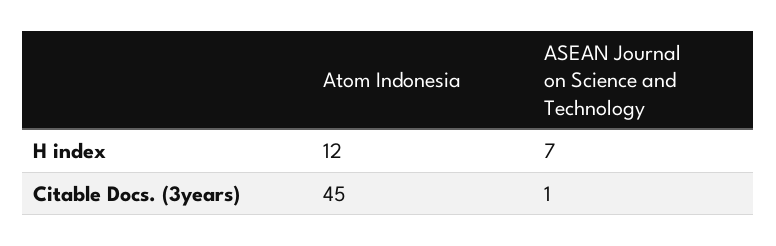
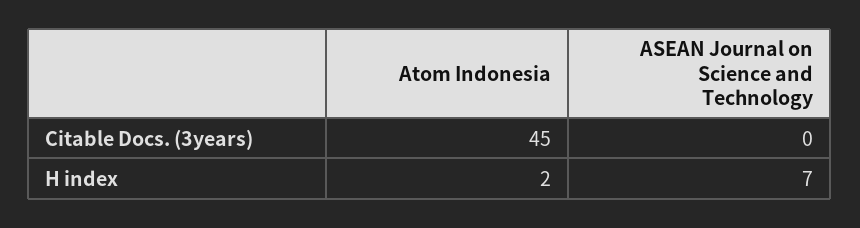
Atom Indonesia, H index: 12 -> 2
ASEAN Journal on Science and Technology, Citable Docs. (3years): 1 -> 0

